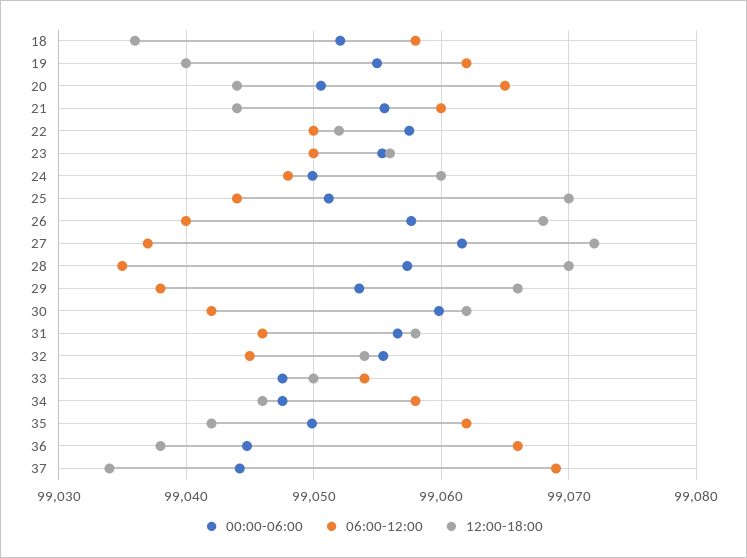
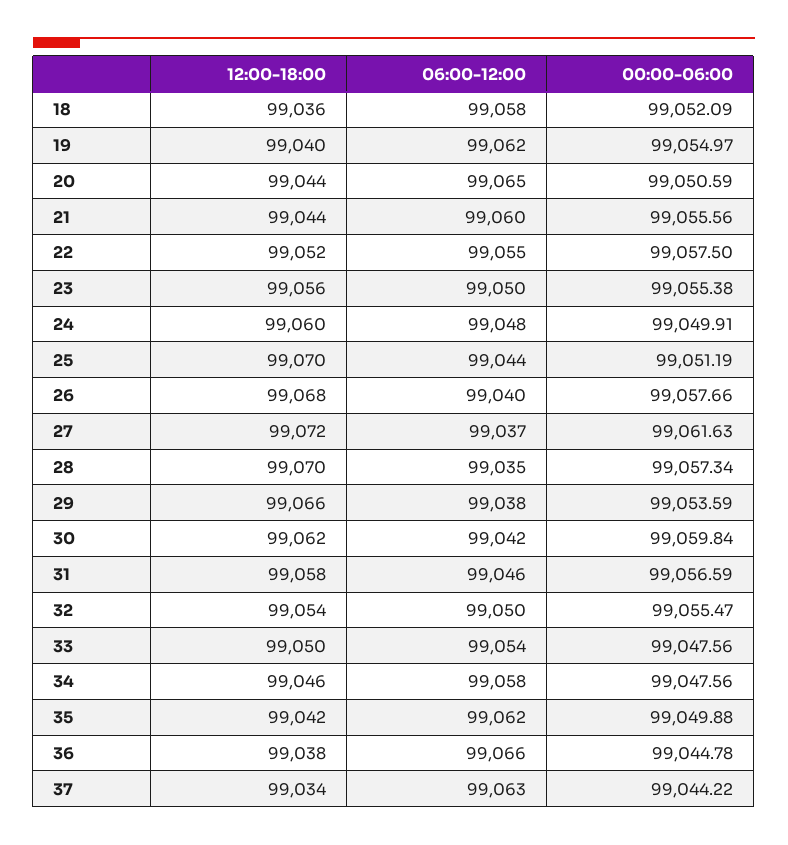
06:00-12:00, 22: 99050 -> 99055
06:00-12:00, 32: 99045 -> 99050
06:00-12:00, 37: 99069 -> 99063

